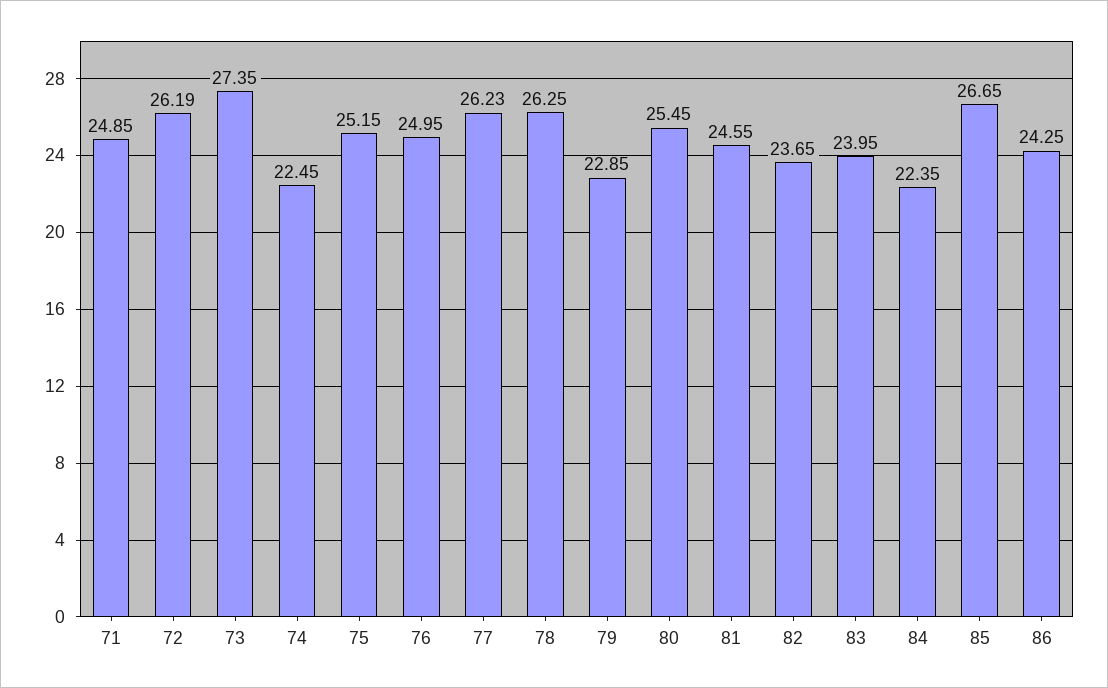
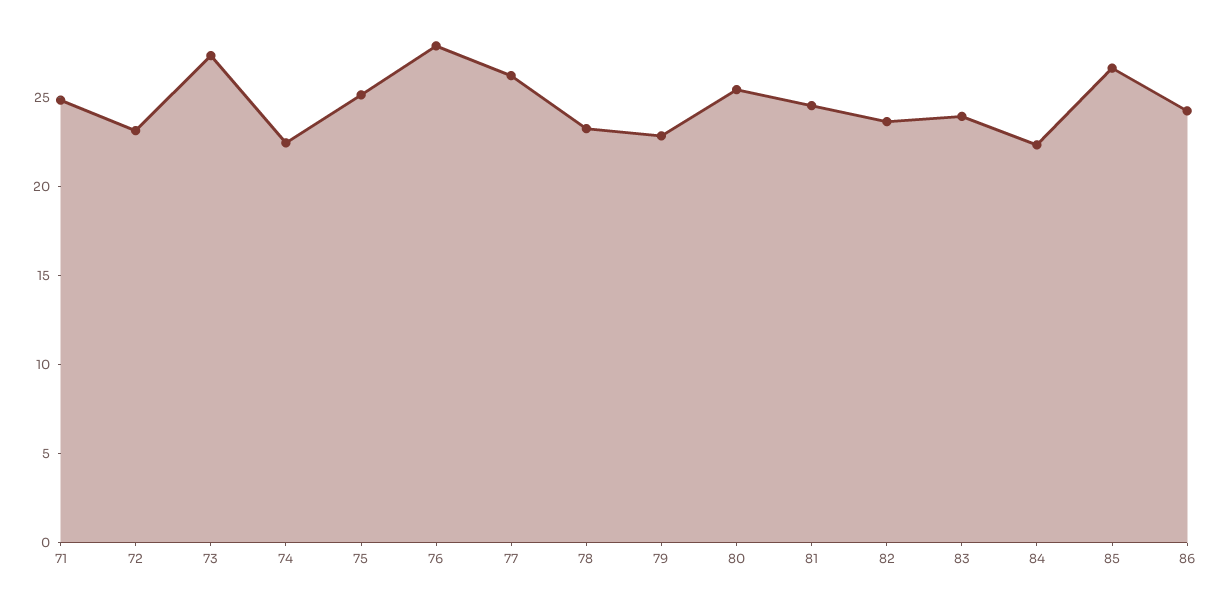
72: 26.19 -> 23
76: 24.95 -> 28
78: 26.25 -> 23

